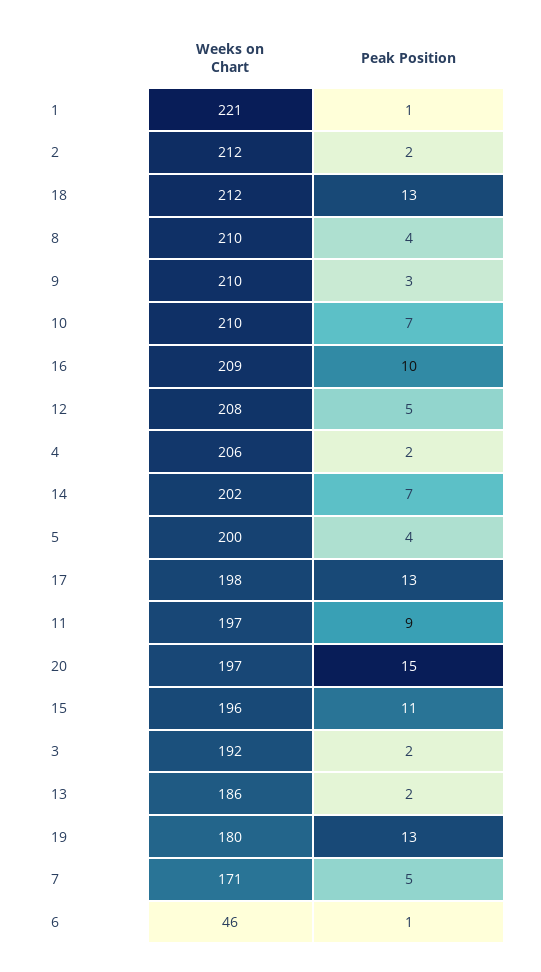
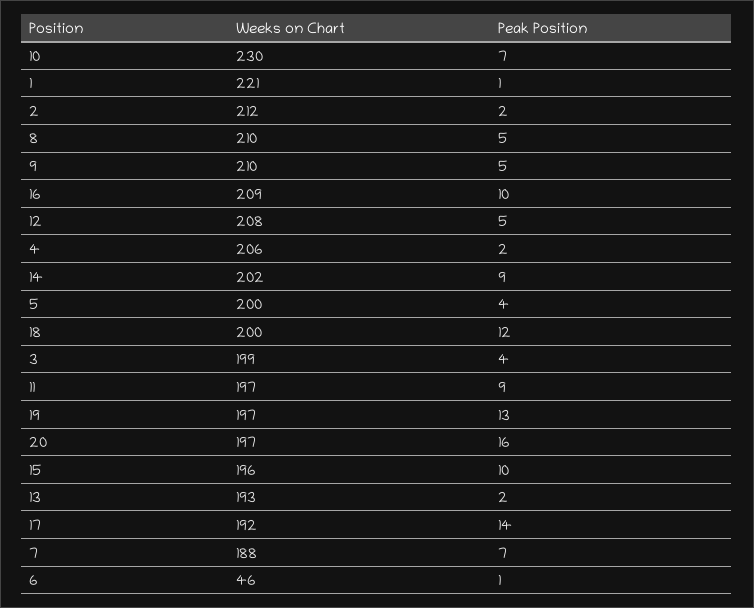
Weeks on Chart, 18: 212 -> 200
Peak Position, 18: 13 -> 12
Peak Position, 8: 4 -> 5
Peak Position, 9: 3 -> 5
Weeks on Chart, 10: 210 -> 230
Peak Position, 14: 7 -> 9
Weeks on Chart, 17: 198 -> 192
Peak Position, 17: 13 -> 14
Peak Position, 20: 15 -> 16
Peak Position, 15: 11 -> 10
Weeks on Chart, 3: 192 -> 199
Peak Position, 3: 2 -> 4
Weeks on Chart, 13: 186 -> 193
Weeks on Chart, 19: 180 -> 197
Weeks on Chart, 7: 171 -> 188
Peak Position, 7: 5 -> 7

